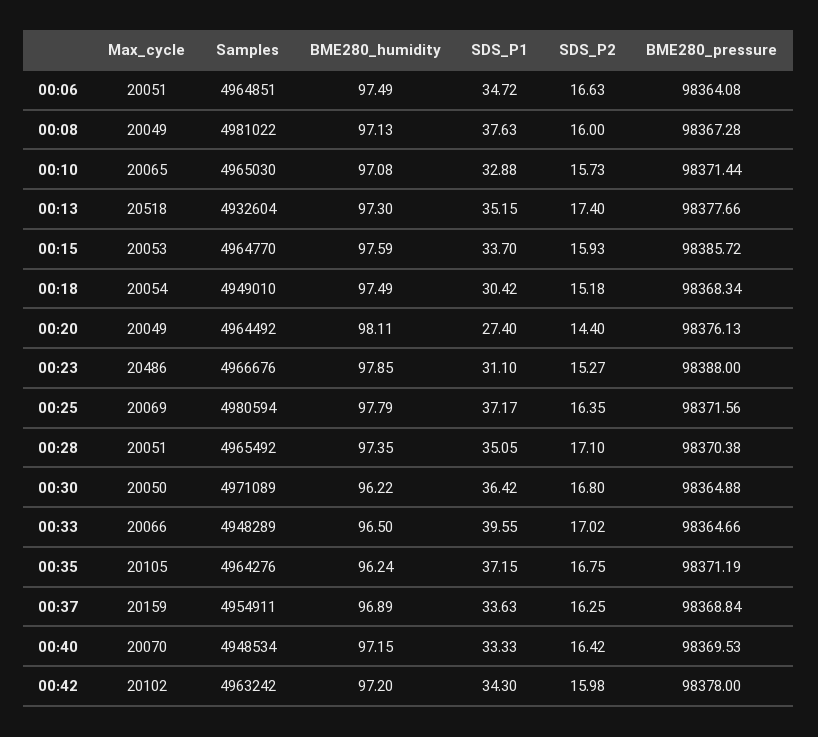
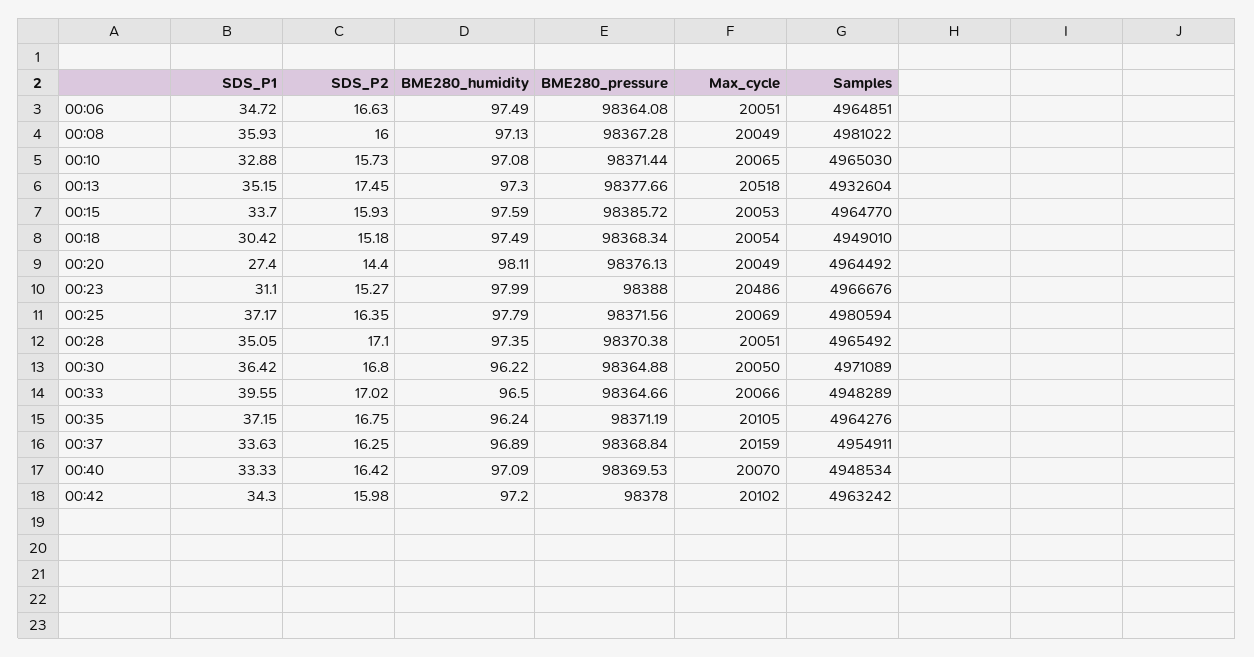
SDS_P1, 00:08: 37.63 -> 35.93
SDS_P2, 00:13: 17.4 -> 17.45
BME280_humidity, 00:23: 97.85 -> 97.99
BME280_humidity, 00:40: 97.15 -> 97.09

